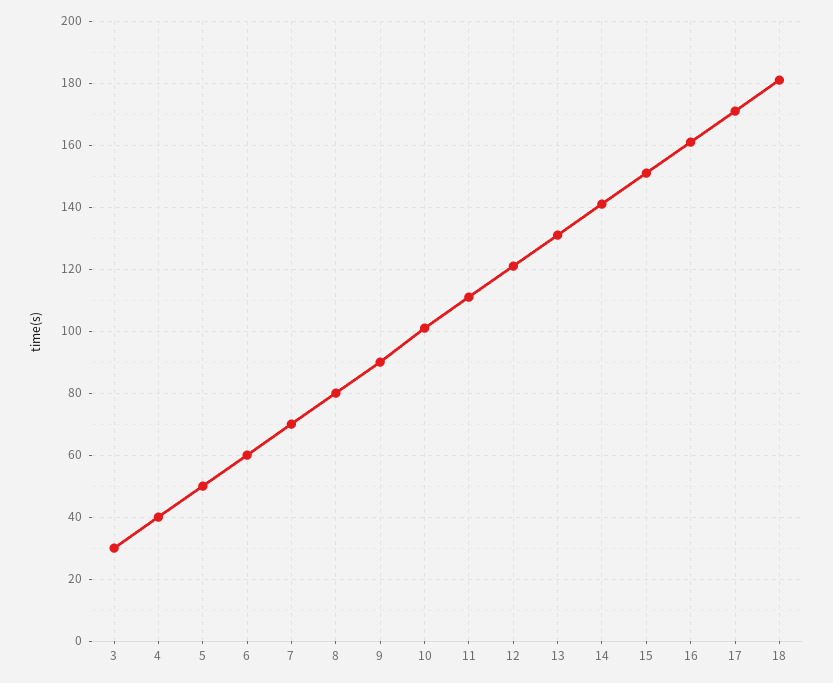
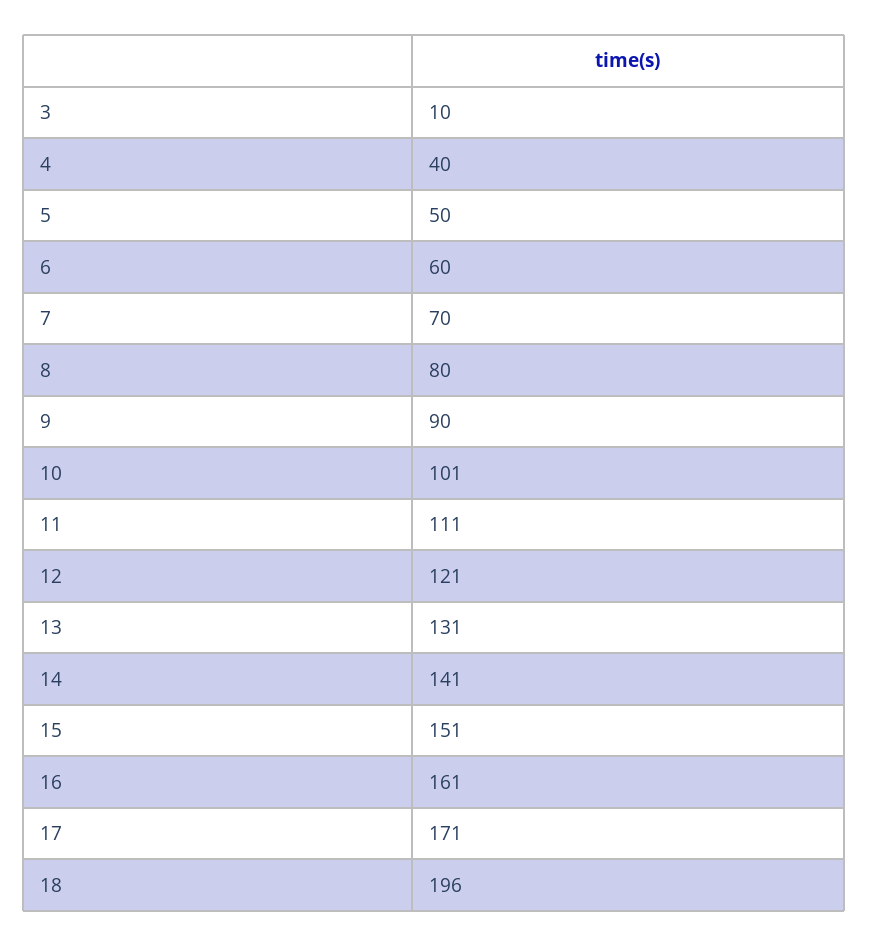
3: 30 -> 10
18: 180 -> 196

